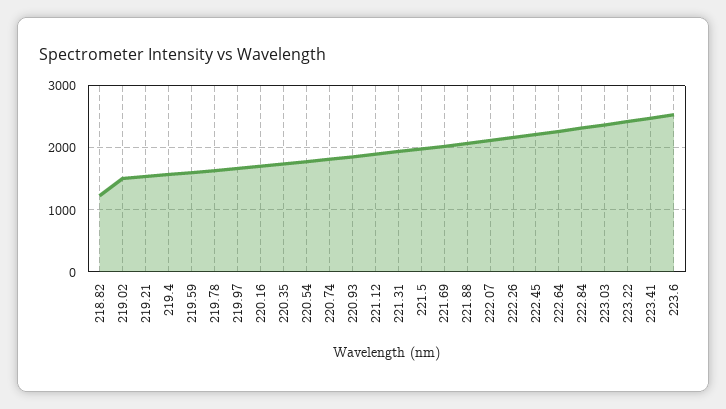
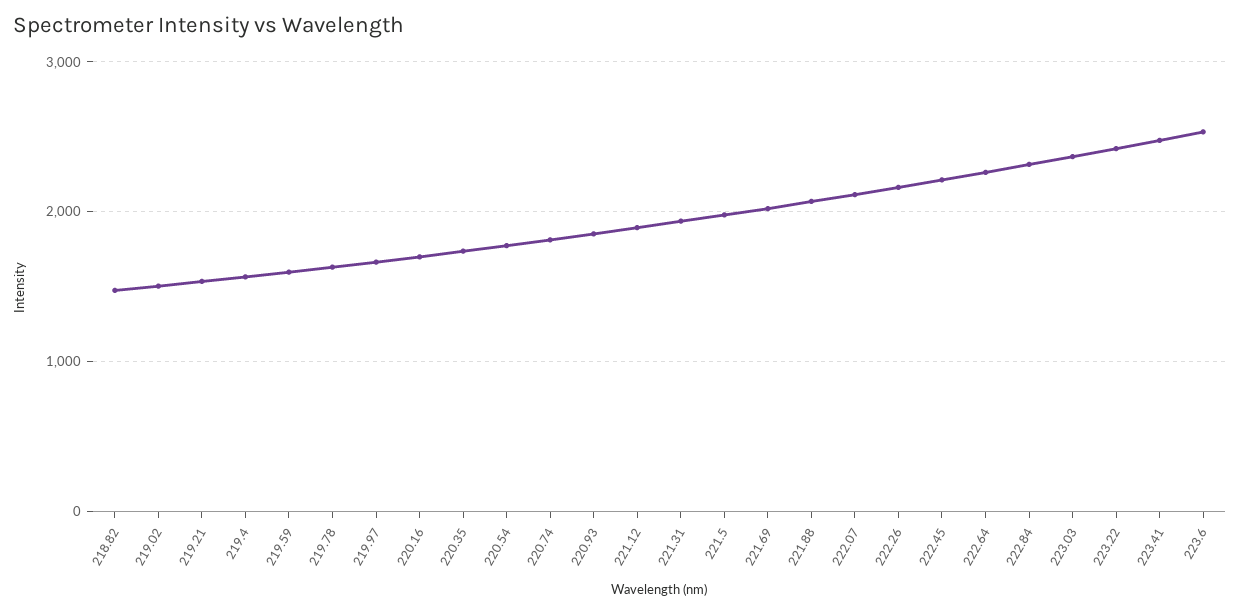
218.82: 1200 -> 1500

